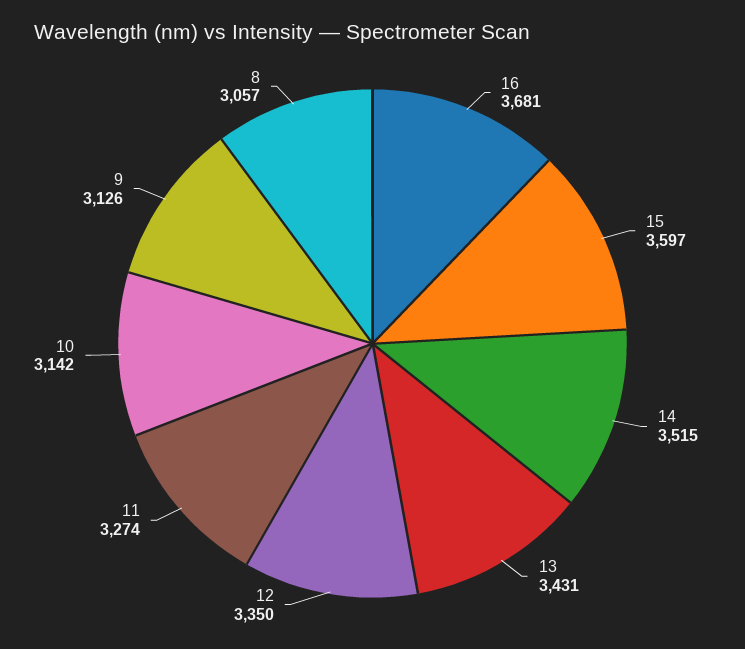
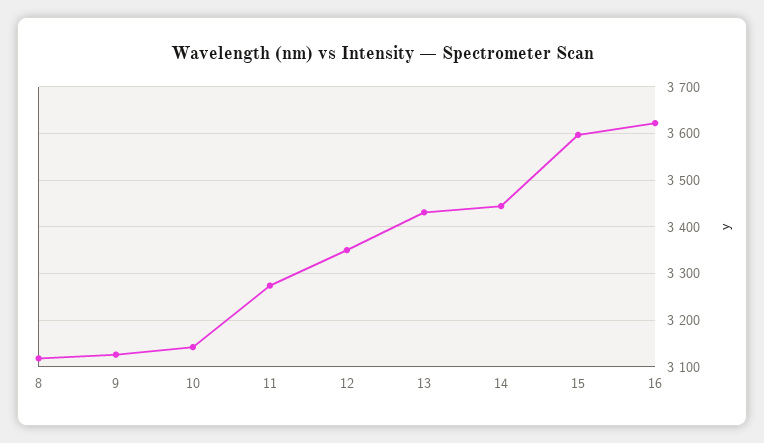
16: 3681 -> 3620
14: 3515 -> 3440
8: 3057 -> 3120

